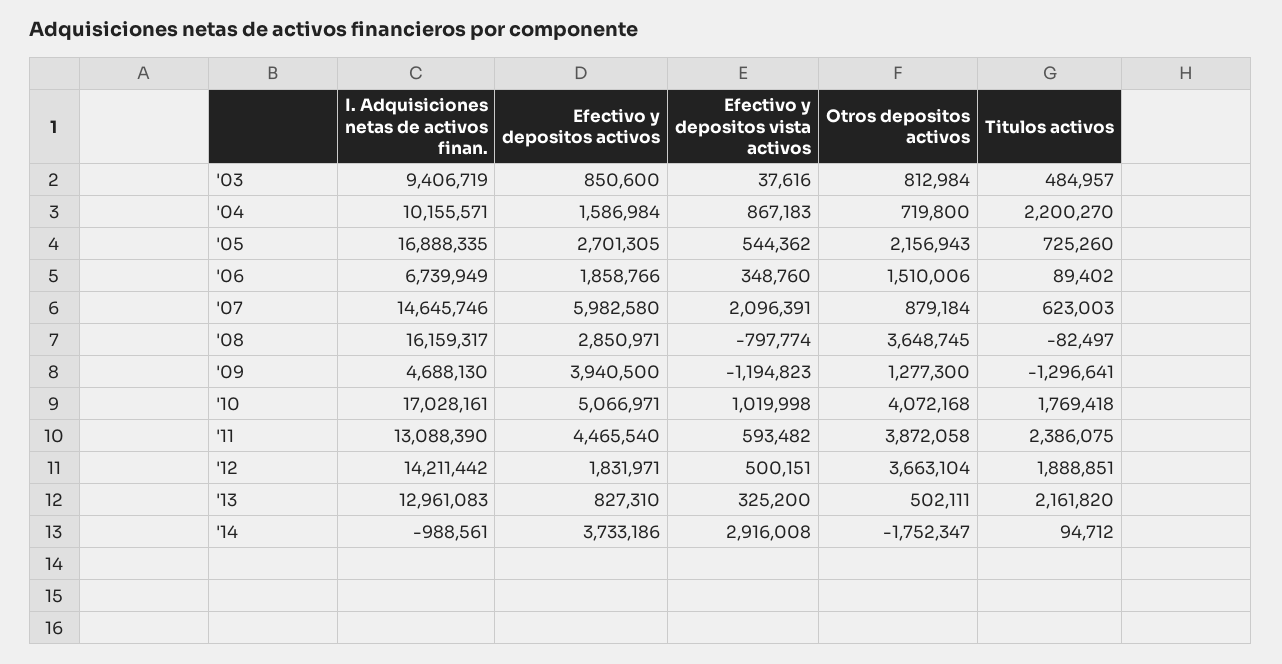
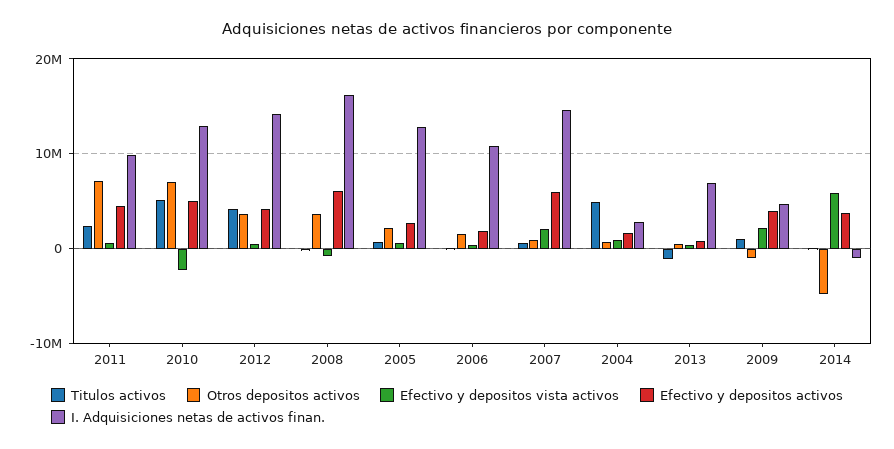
I. Adquisiciones netas de activos finan., '03: 9406719 -> none
Efectivo y depositos activos, '03: 850600 -> none
Efectivo y depositos vista activos, '03: 37616 -> none
Otros depositos activos, '03: 812984 -> none
Titulos activos, '03: 484957 -> none
I. Adquisiciones netas de activos finan., '04: 10155571 -> 3000000
Titulos activos, '04: 2200270 -> 5000000
I. Adquisiciones netas de activos finan., '05: 16888335 -> 13000000
I. Adquisiciones netas de activos finan., '06: 6739949 -> 11000000
Efectivo y depositos activos, '08: 2850971 -> 6000000
Efectivo y depositos vista activos, '09: -1194823 -> 2000000
Otros depositos activos, '09: 1277300 -> -1000000
Titulos activos, '09: -1296641 -> 1000000
I. Adquisiciones netas de activos finan., '10: 17028161 -> 13000000
Efectivo y depositos vista activos, '10: 1019998 -> -2000000
Otros depositos activos, '10: 4072168 -> 7000000
Titulos activos, '10: 1769418 -> 5000000
I. Adquisiciones netas de activos finan., '11: 13088390 -> 10000000
Otros depositos activos, '11: 3872058 -> 7000000
Efectivo y depositos activos, '12: 1831971 -> 4000000
Titulos activos, '12: 1888851 -> 4000000
I. Adquisiciones netas de activos finan., '13: 12961083 -> 7000000
Titulos activos, '13: 2161820 -> -1000000
Efectivo y depositos vista activos, '14: 2916008 -> 6000000
Otros depositos activos, '14: -1752347 -> -5000000

